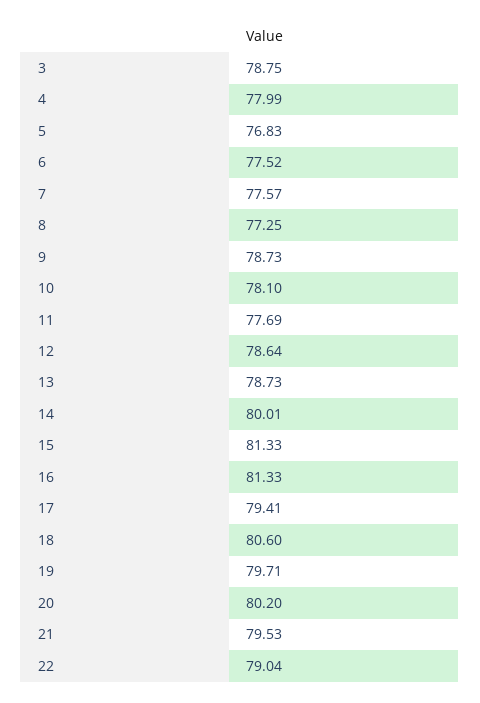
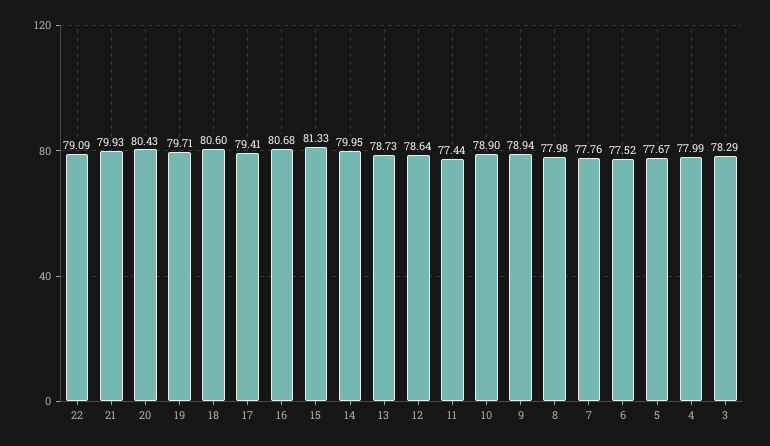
3: 78.75 -> 78.29
5: 76.83 -> 77.67
7: 77.57 -> 77.76
8: 77.25 -> 77.98
9: 78.73 -> 78.94
10: 78.1 -> 78.9
11: 77.69 -> 77.44
14: 80.01 -> 79.95
16: 81.33 -> 80.68
20: 80.2 -> 80.43
21: 79.53 -> 79.93
22: 79.04 -> 79.09

